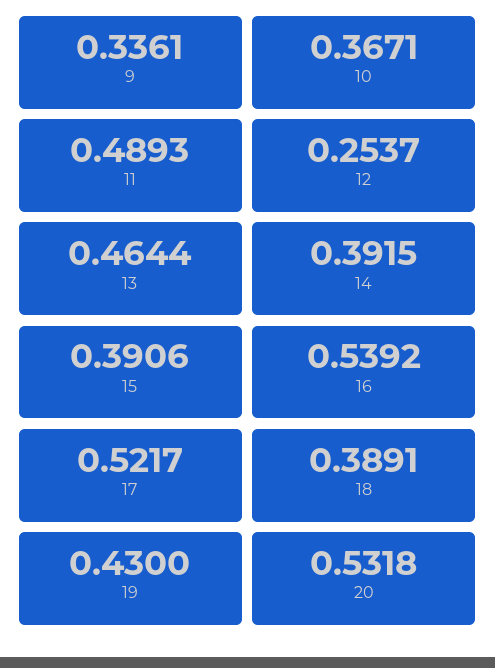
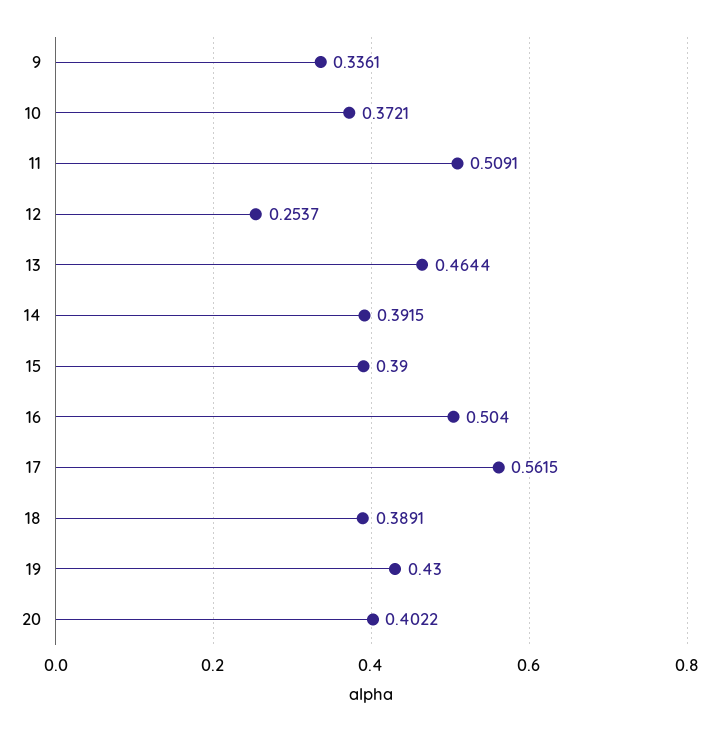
10: 0.3671 -> 0.3721
11: 0.4893 -> 0.5091
15: 0.3906 -> 0.39
16: 0.5392 -> 0.504
17: 0.5217 -> 0.5615
20: 0.5318 -> 0.4022

